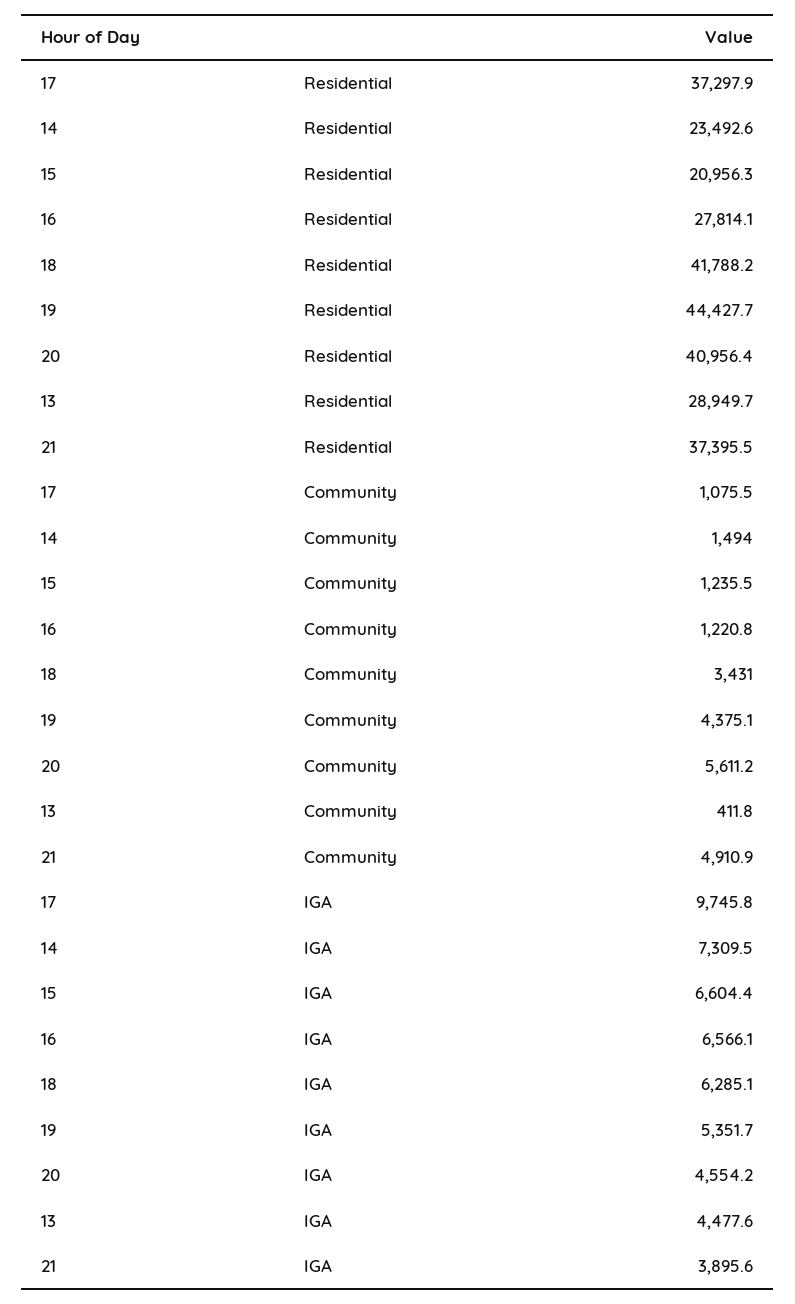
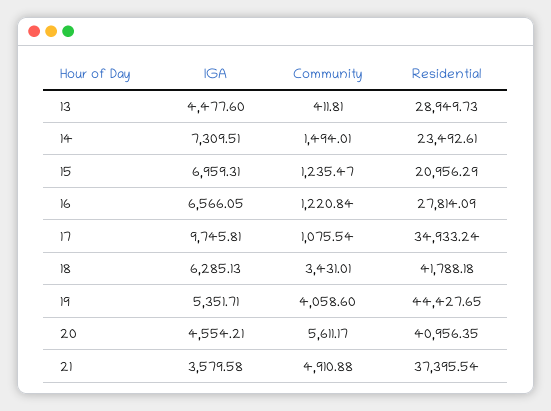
17, Residential: 37297.9 -> 34933.24
19, Community: 4375.1 -> 4058.6
15, IGA: 6604.4 -> 6959.31
21, IGA: 3895.6 -> 3579.58

